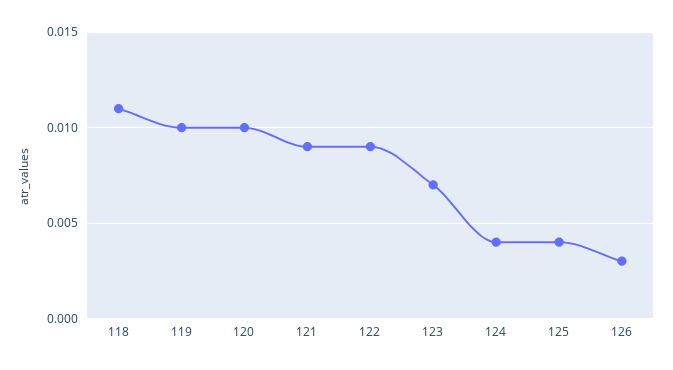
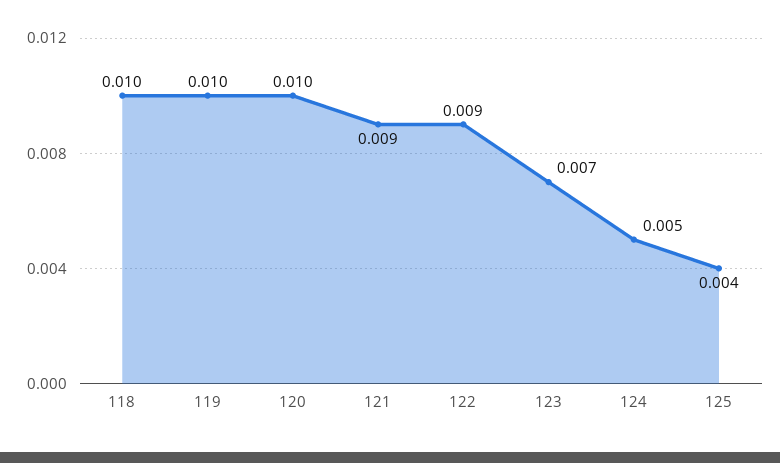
118: 0.011 -> 0.01
124: 0.004 -> 0.005
126: 0.003 -> none

